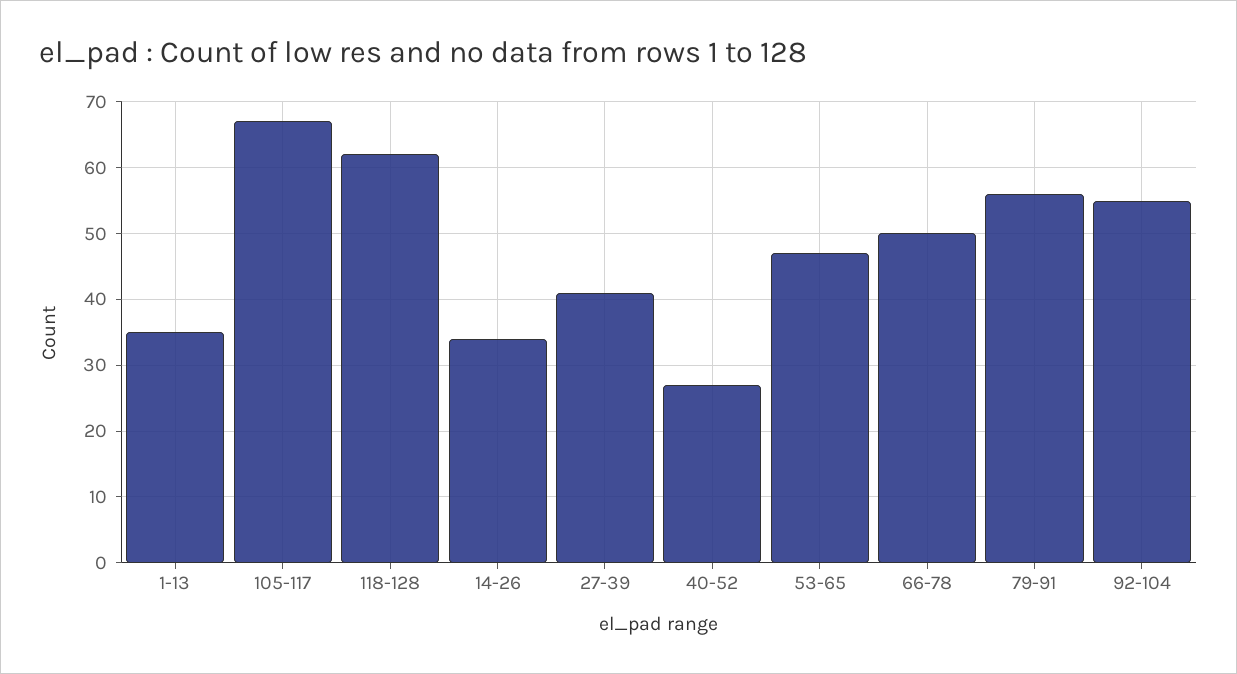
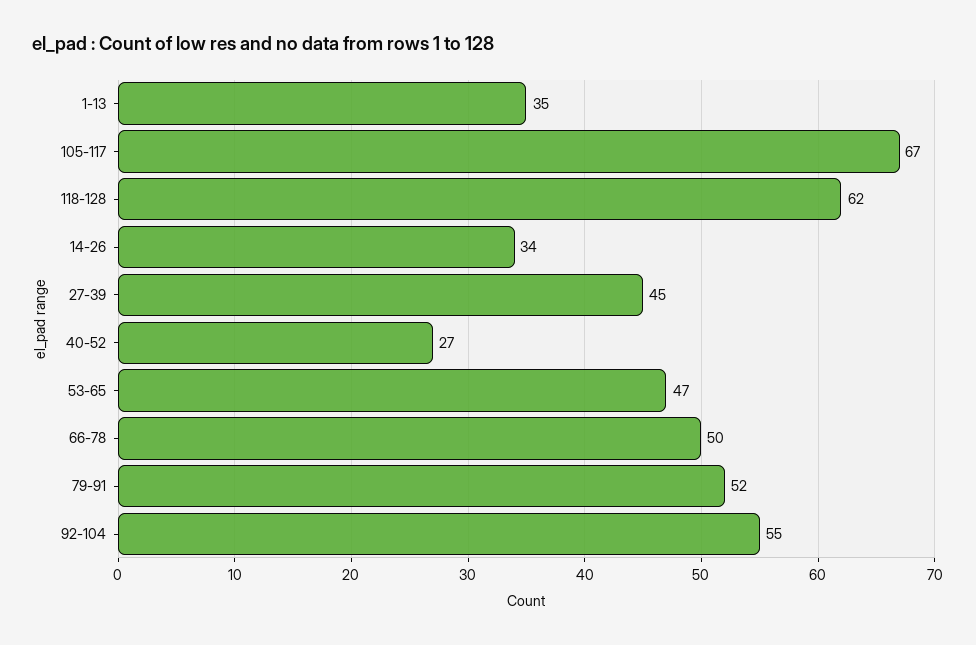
27-39: 41 -> 45
79-91: 56 -> 52

